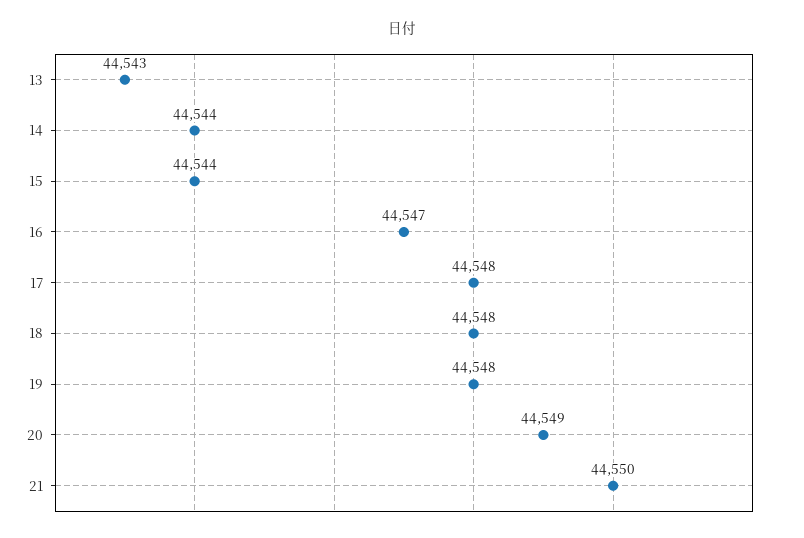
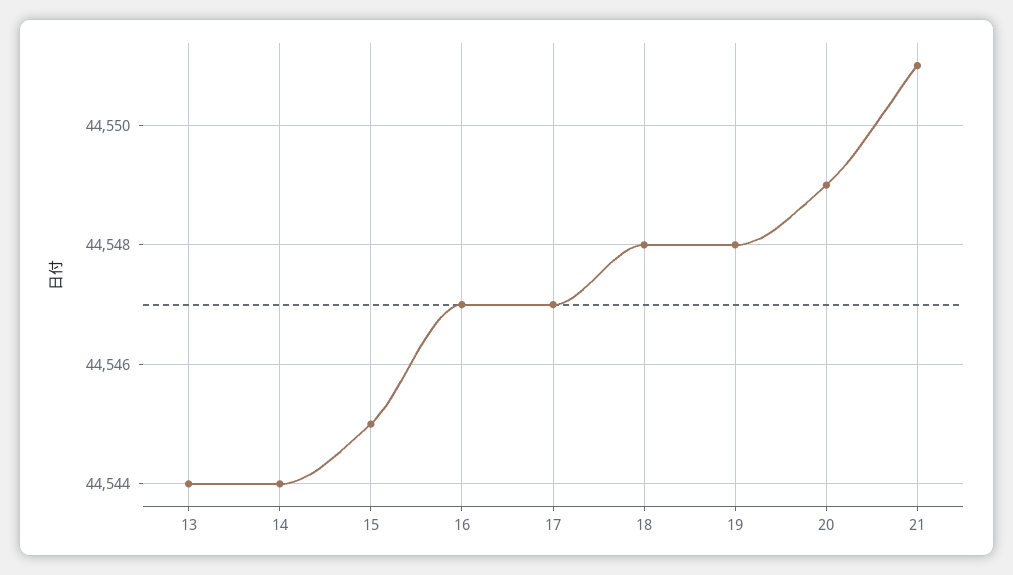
13: 44543 -> 44544
15: 44544 -> 44545
17: 44548 -> 44547
21: 44550 -> 44551

